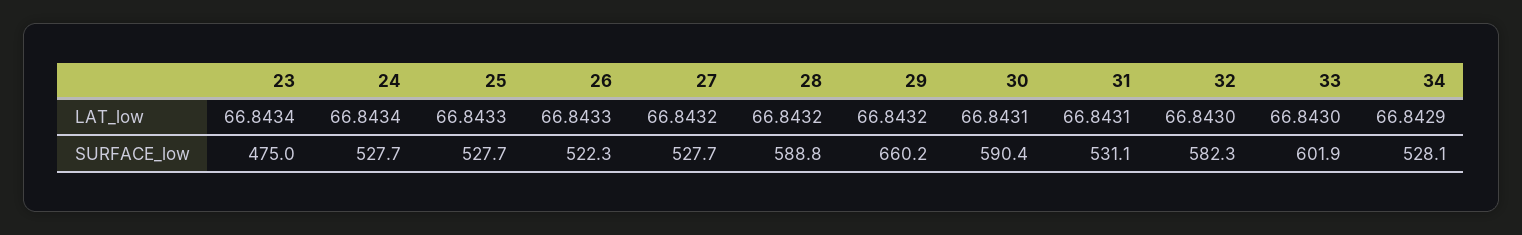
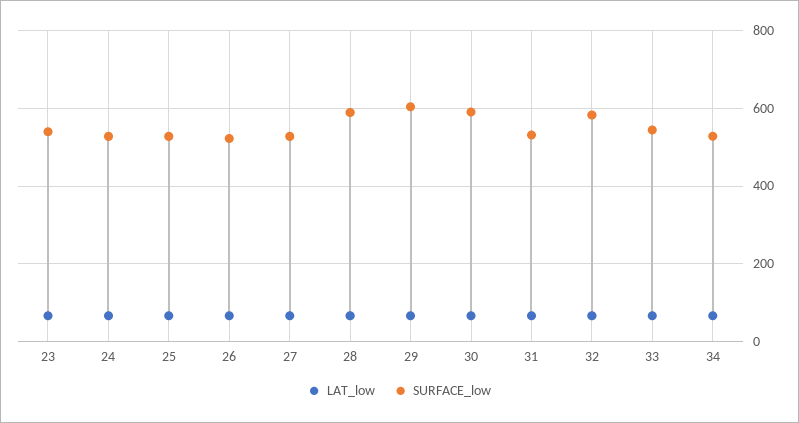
SURFACE_low, 23: 475 -> 540
SURFACE_low, 29: 660.2 -> 600
SURFACE_low, 33: 601.9 -> 540

